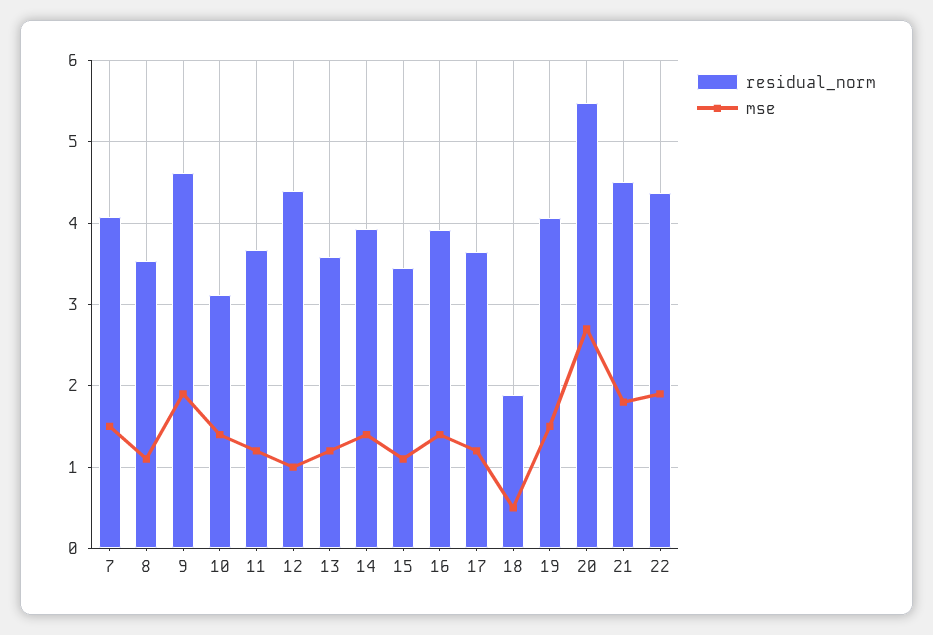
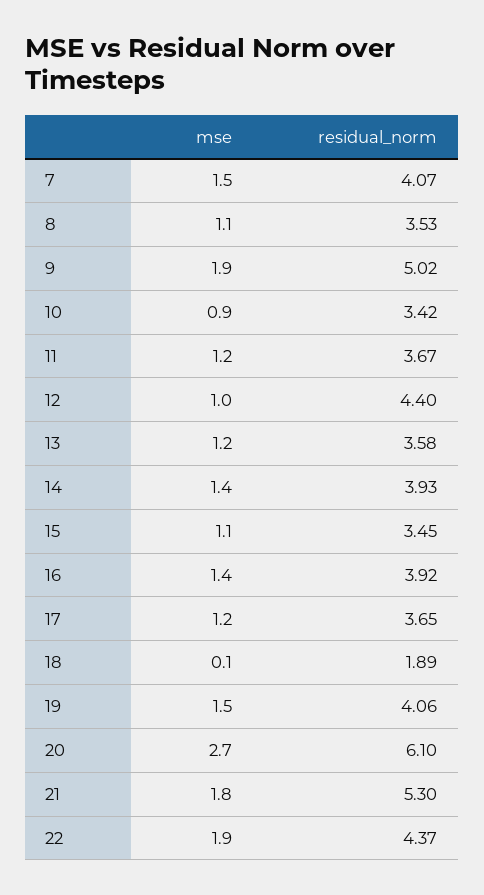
residual_norm, 9: 4.6 -> 5.02
residual_norm, 10: 3.1 -> 3.42
mse, 10: 1.4 -> 0.9
mse, 18: 0.5 -> 0.1
residual_norm, 20: 5.5 -> 6.1
residual_norm, 21: 4.5 -> 5.3

